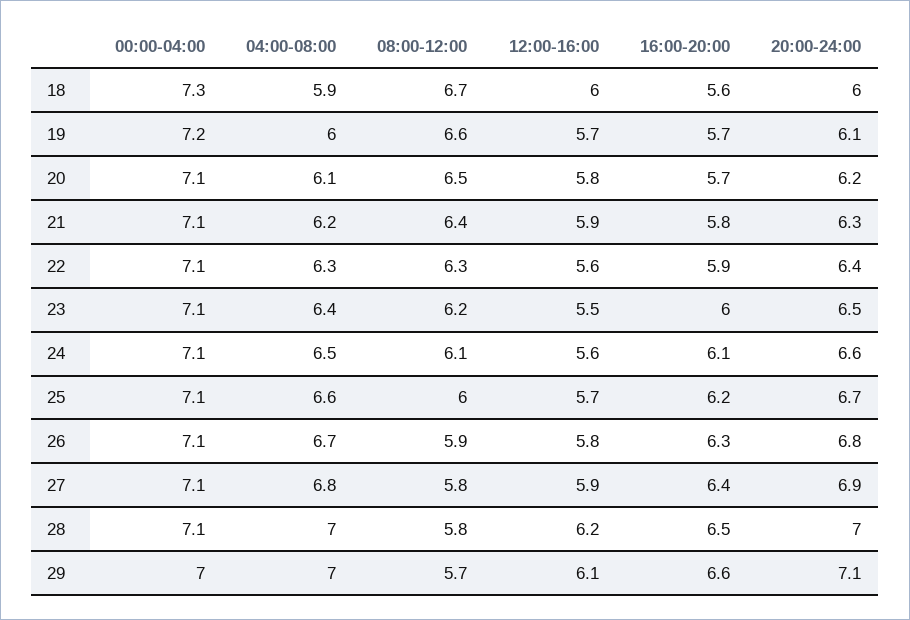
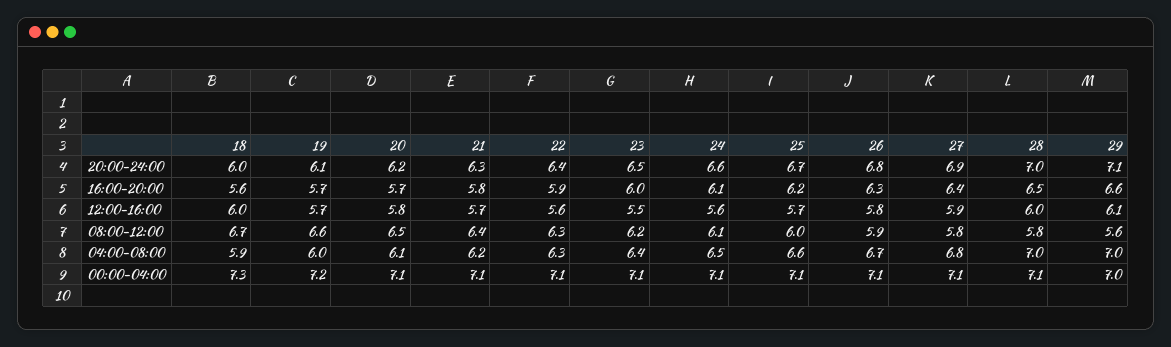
12:00-16:00, 21: 5.9 -> 5.7
12:00-16:00, 28: 6.2 -> 6
08:00-12:00, 29: 5.7 -> 5.6

